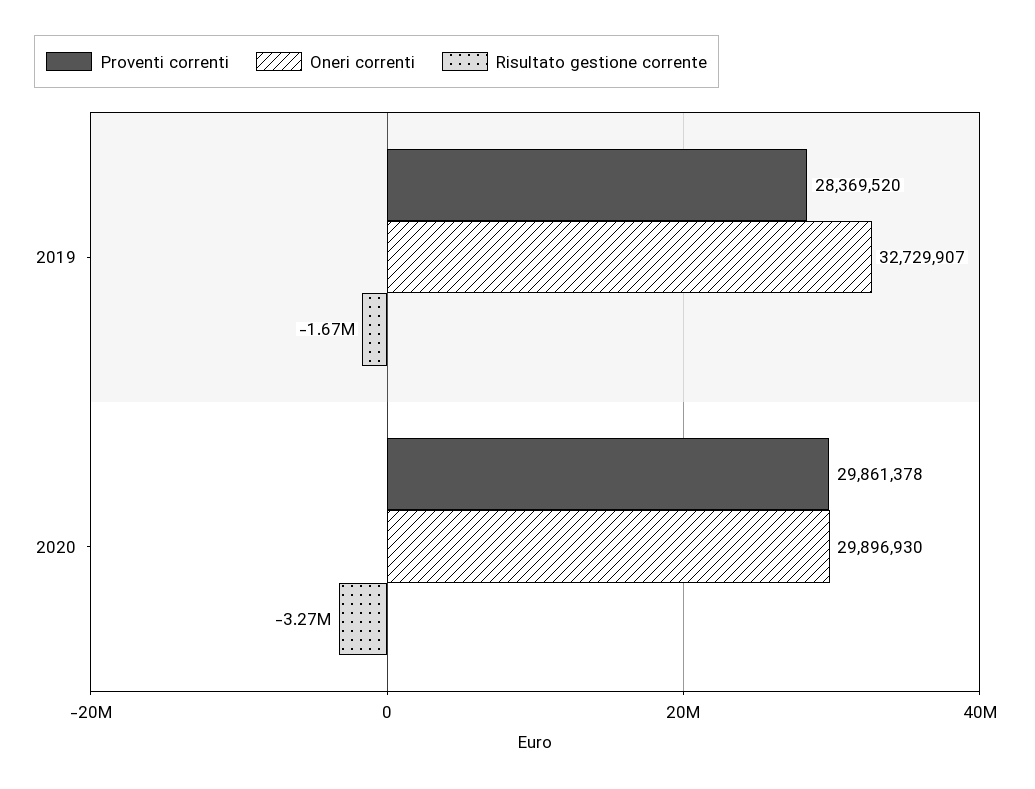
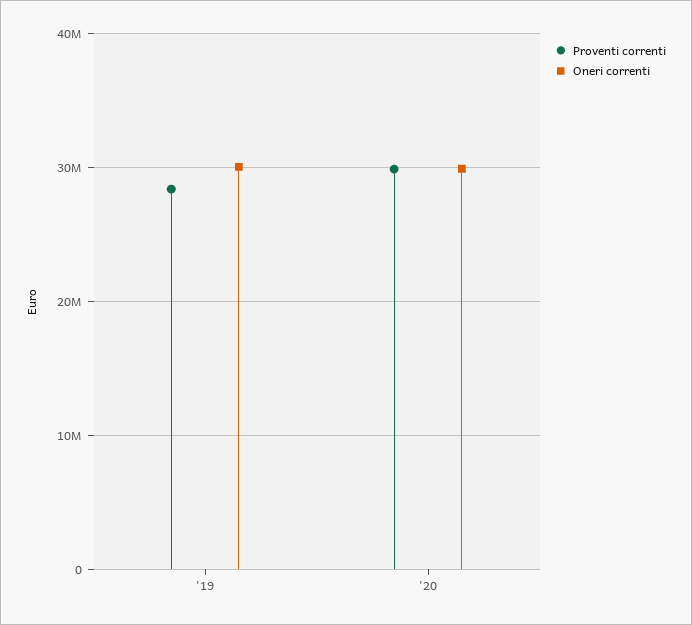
Oneri correnti, 2019: 32729907 -> 30000000
Risultato gestione corrente, 2019: -1670000 -> none
Risultato gestione corrente, 2020: -3270000 -> none

